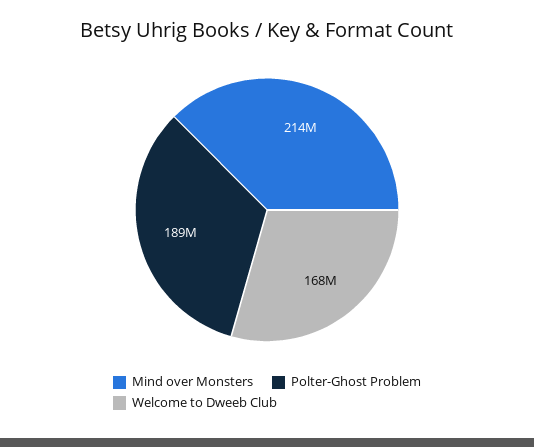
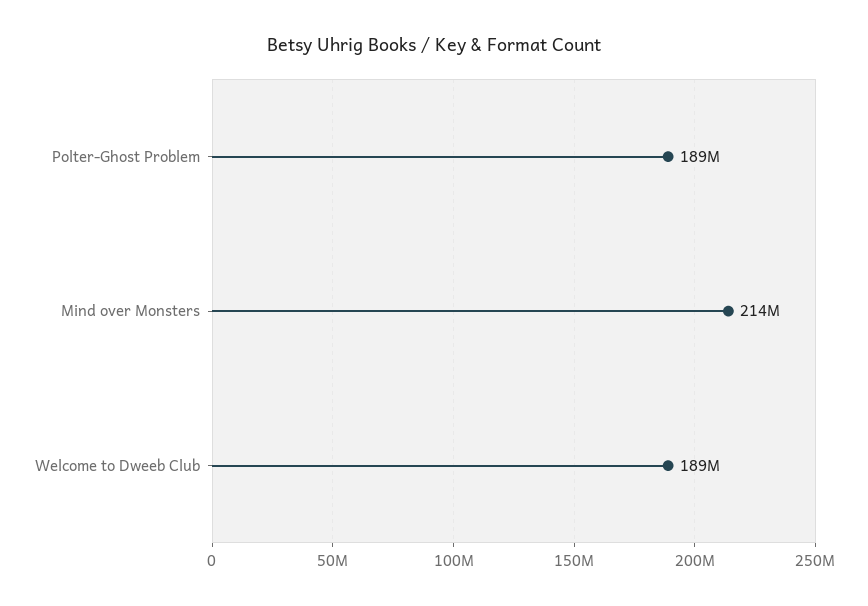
Welcome to Dweeb Club: 168000000 -> 189000000

